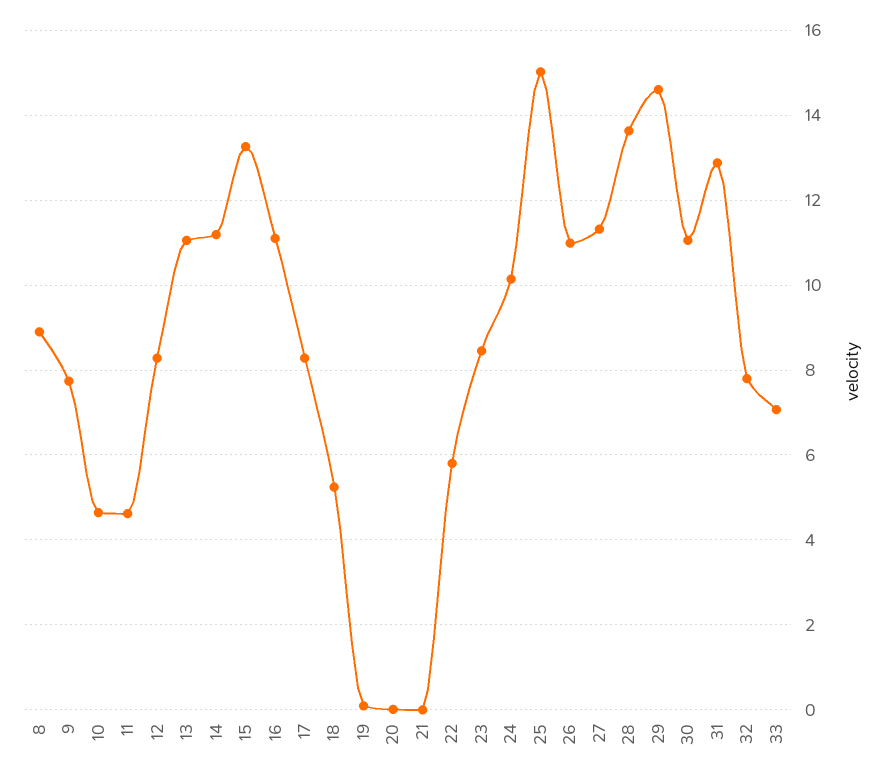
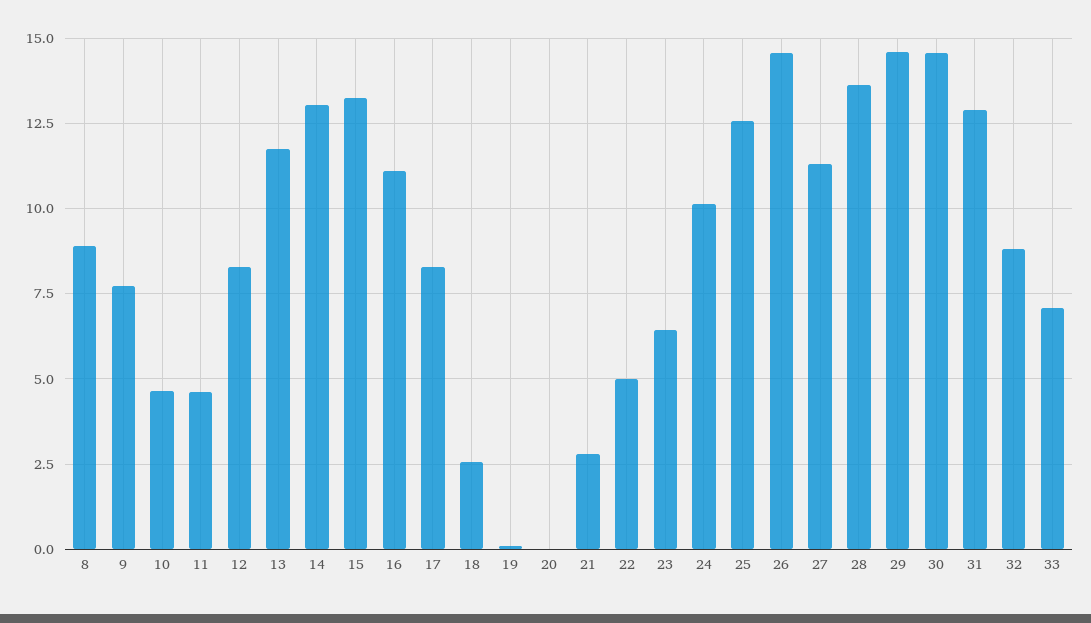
13: 11 -> 11.75
14: 11.2 -> 13
18: 5.2 -> 2.5
21: 0 -> 2.75
22: 5.8 -> 5
23: 8.4 -> 6.5
25: 15 -> 12.5
26: 11 -> 14.5
30: 11 -> 14.5
32: 7.8 -> 8.75

